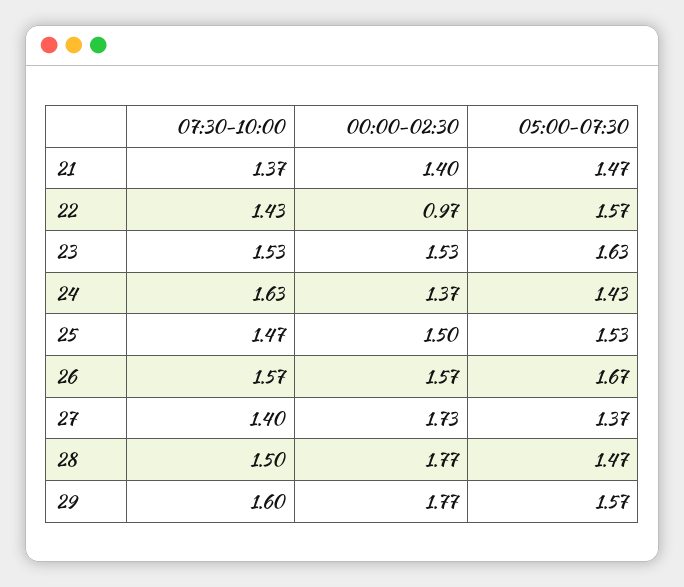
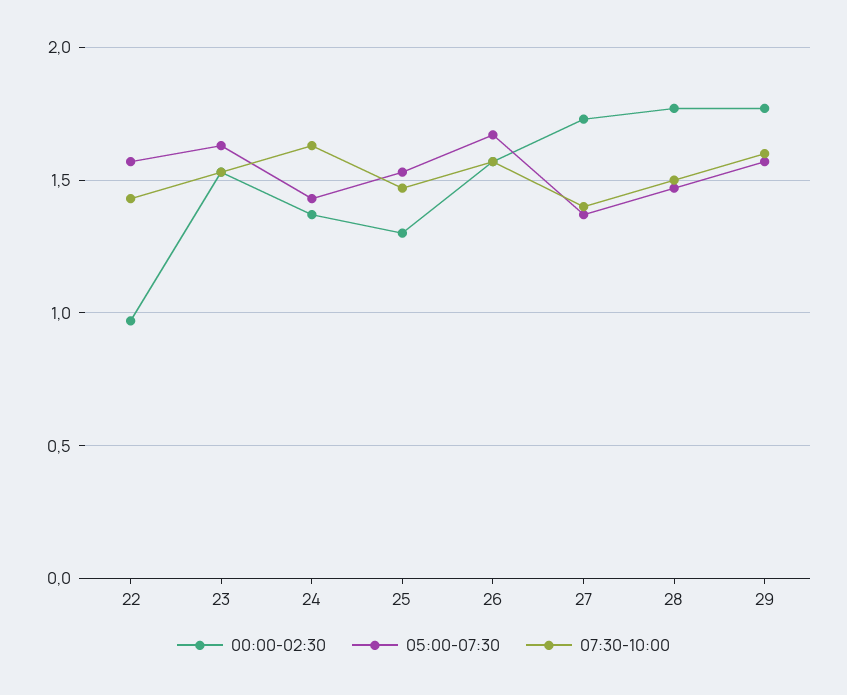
07:30-10:00, 21: 1.37 -> none
00:00-02:30, 21: 1.4 -> none
05:00-07:30, 21: 1.47 -> none
00:00-02:30, 25: 1.5 -> 1.3

